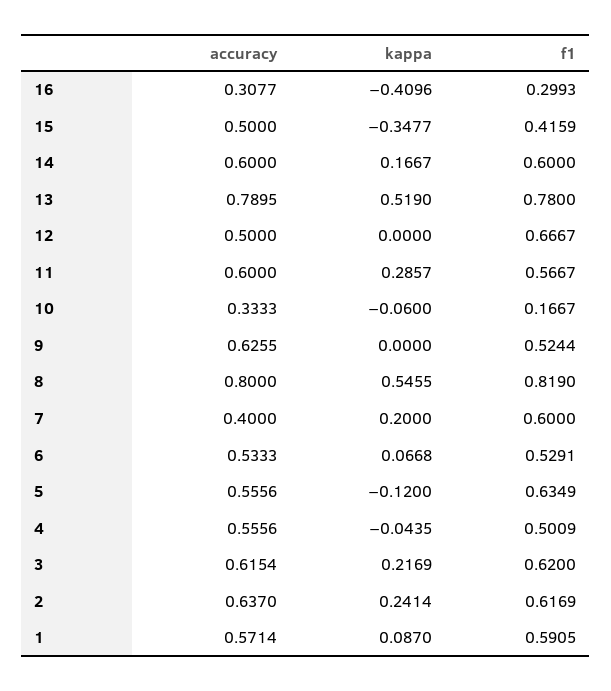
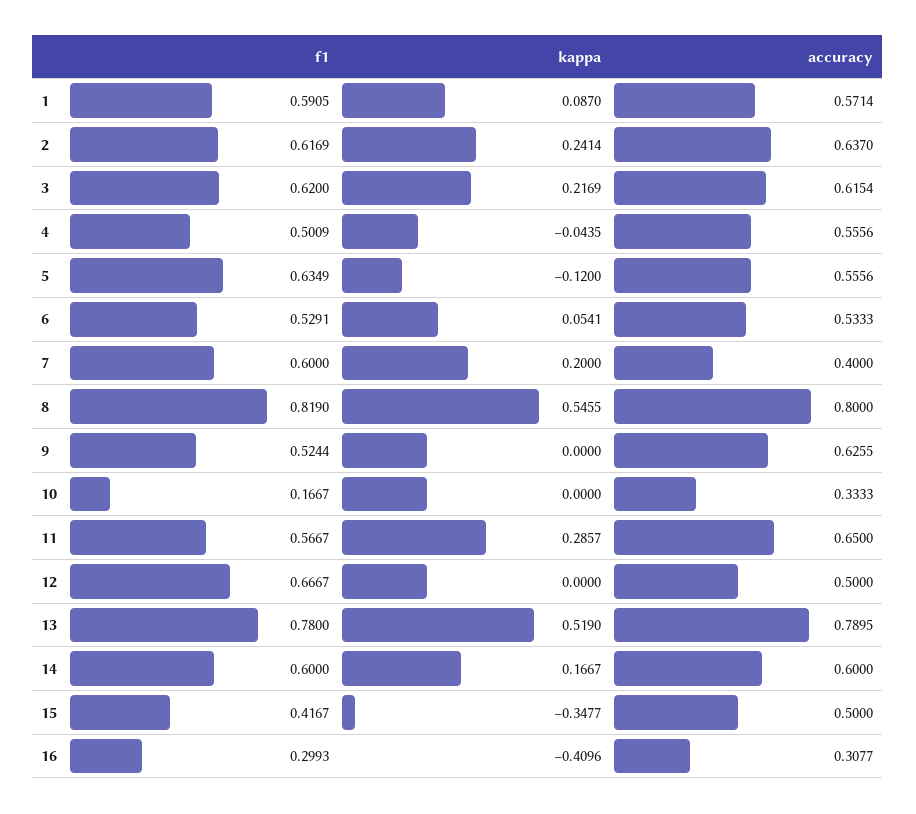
f1, 15: 0.4159 -> 0.4167
accuracy, 11: 0.6 -> 0.65
kappa, 10: -0.06 -> 0
kappa, 6: 0.0668 -> 0.0541

